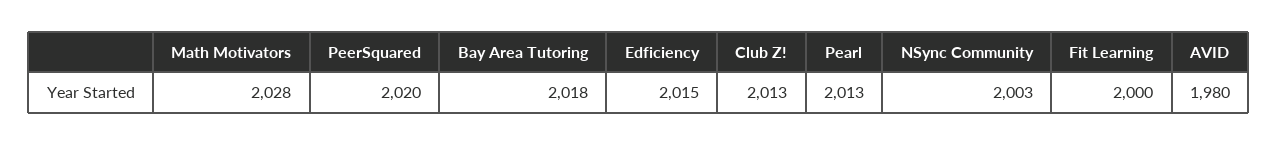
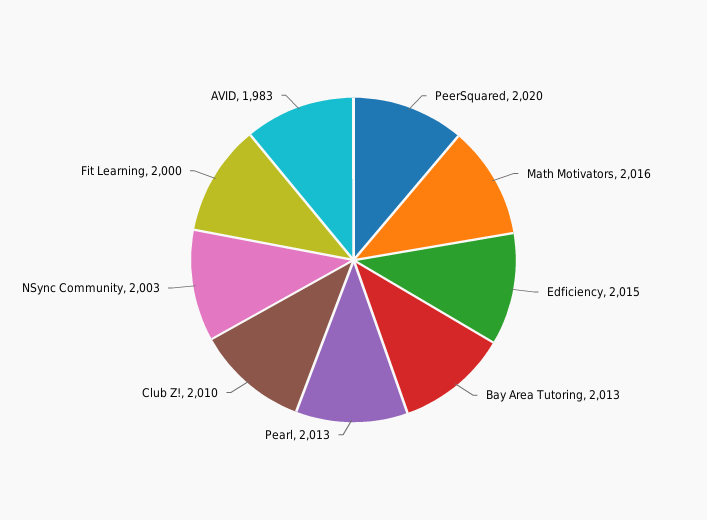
Math Motivators: 2028 -> 2016
Bay Area Tutoring: 2018 -> 2013
Club Z!: 2013 -> 2010
AVID: 1980 -> 1983

